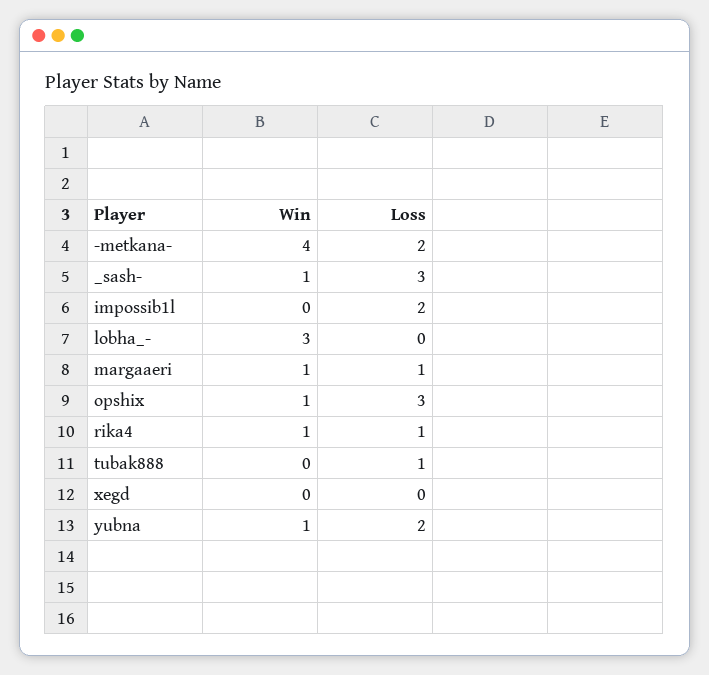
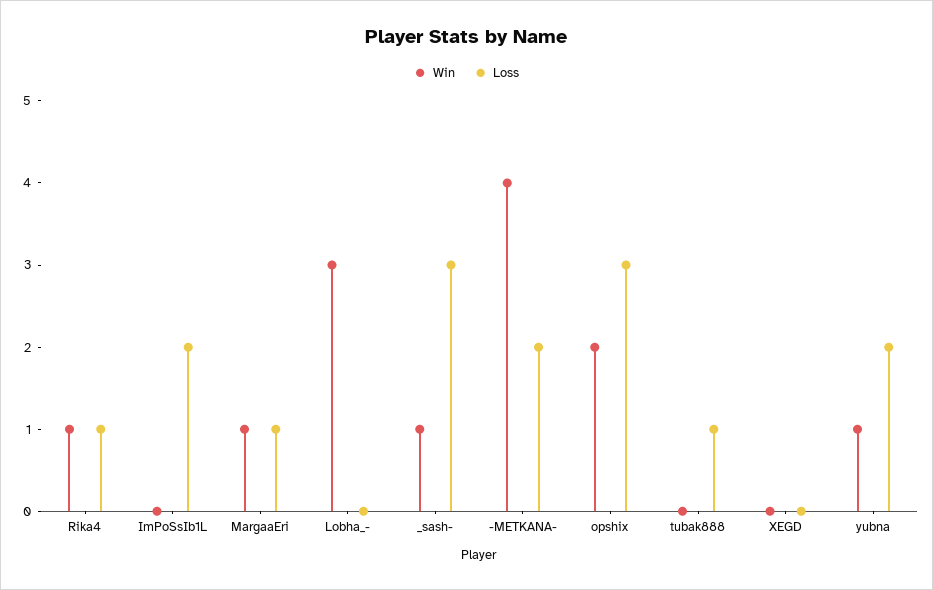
Win, opshix: 1 -> 2

